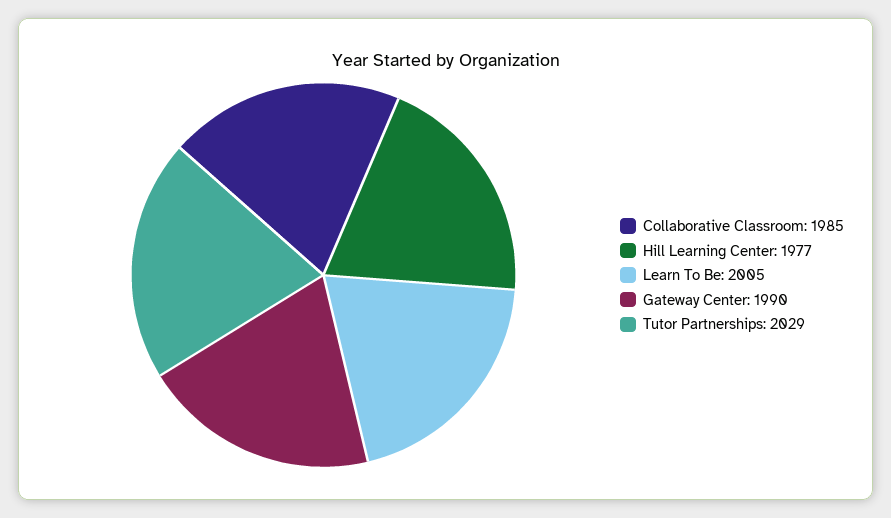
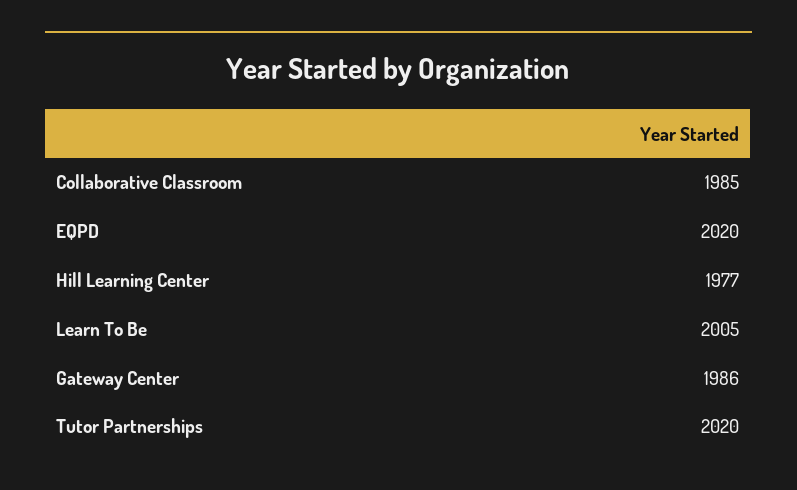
Gateway Center: 1990 -> 1986
Tutor Partnerships: 2029 -> 2020
EQPD: none -> 2020

